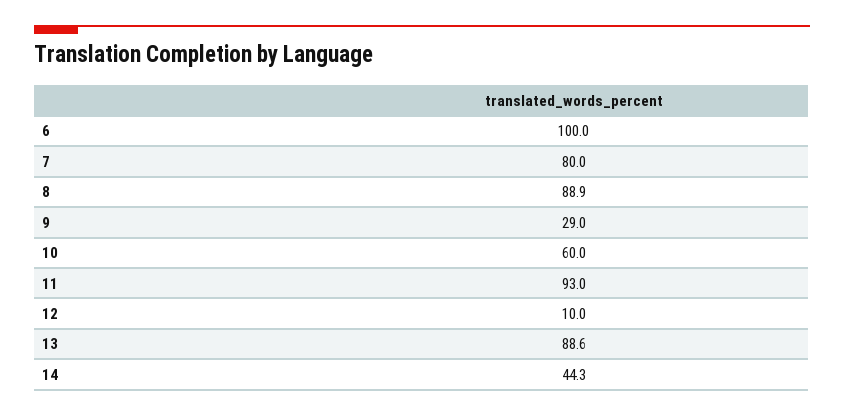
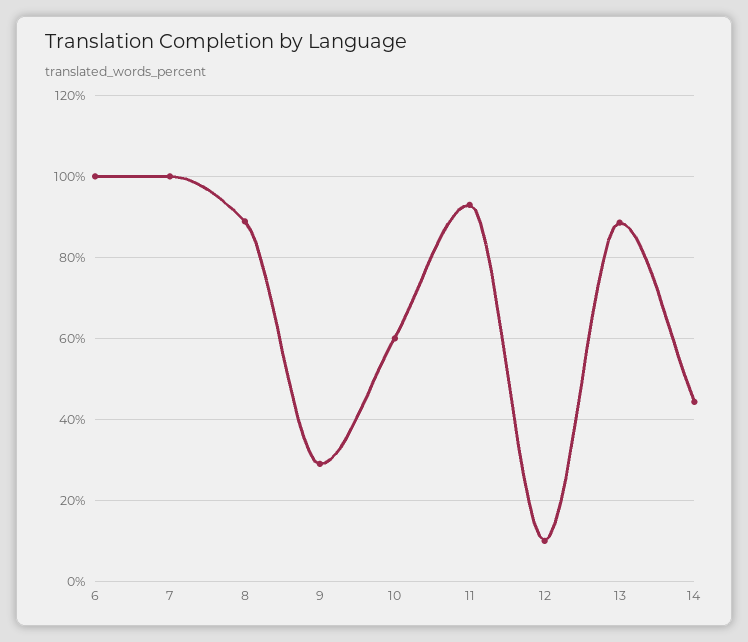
7: 80 -> 100

